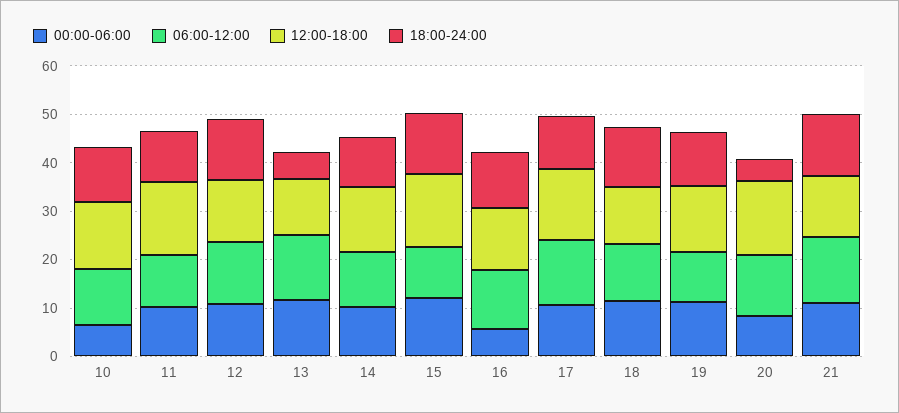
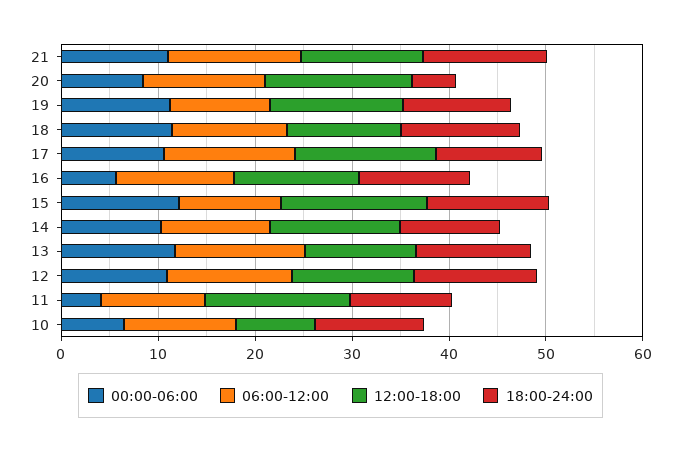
12:00-18:00, 10: 14 -> 8
00:00-06:00, 11: 10 -> 4
18:00-24:00, 13: 6 -> 12

